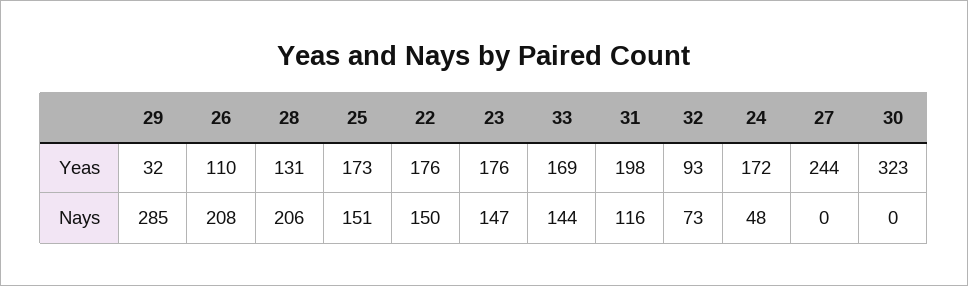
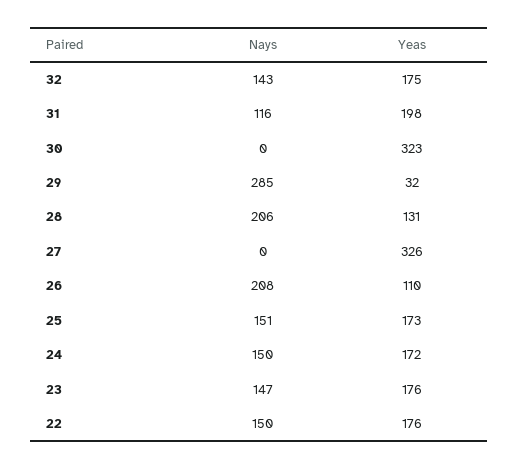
33, Yeas: 169 -> none
32, Yeas: 93 -> 175
27, Yeas: 244 -> 326
33, Nays: 144 -> none
32, Nays: 73 -> 143
24, Nays: 48 -> 150

